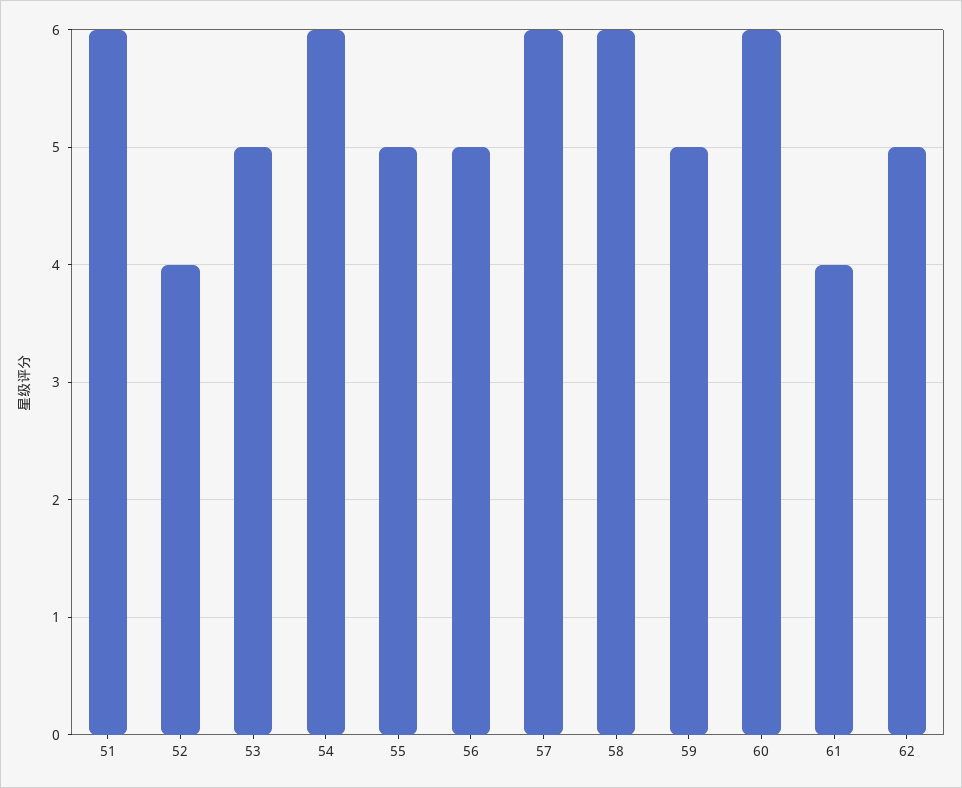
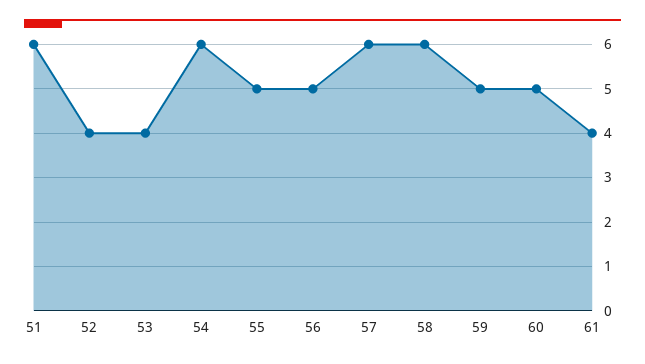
53: 5 -> 4
60: 6 -> 5
62: 5 -> none

